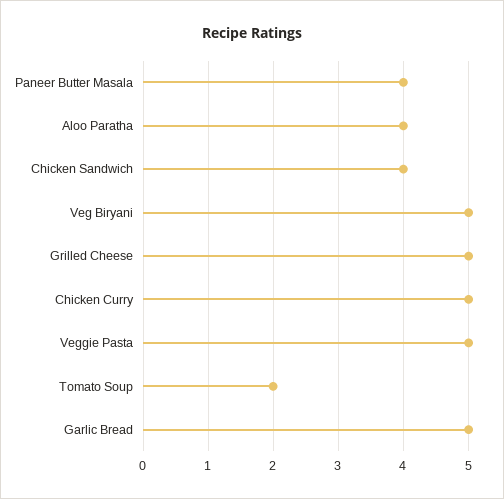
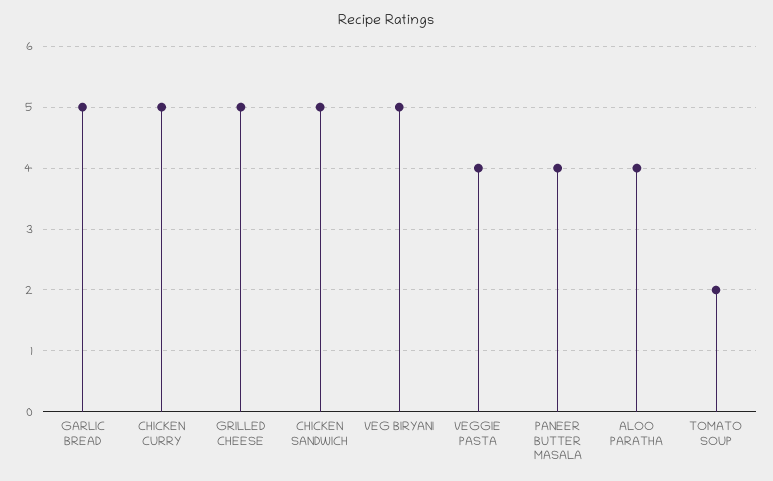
Chicken Sandwich: 4 -> 5
Veggie Pasta: 5 -> 4

